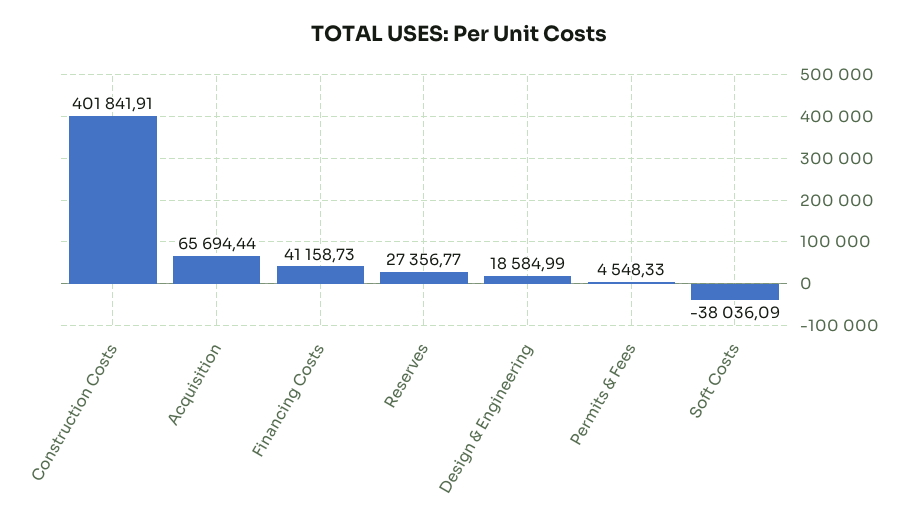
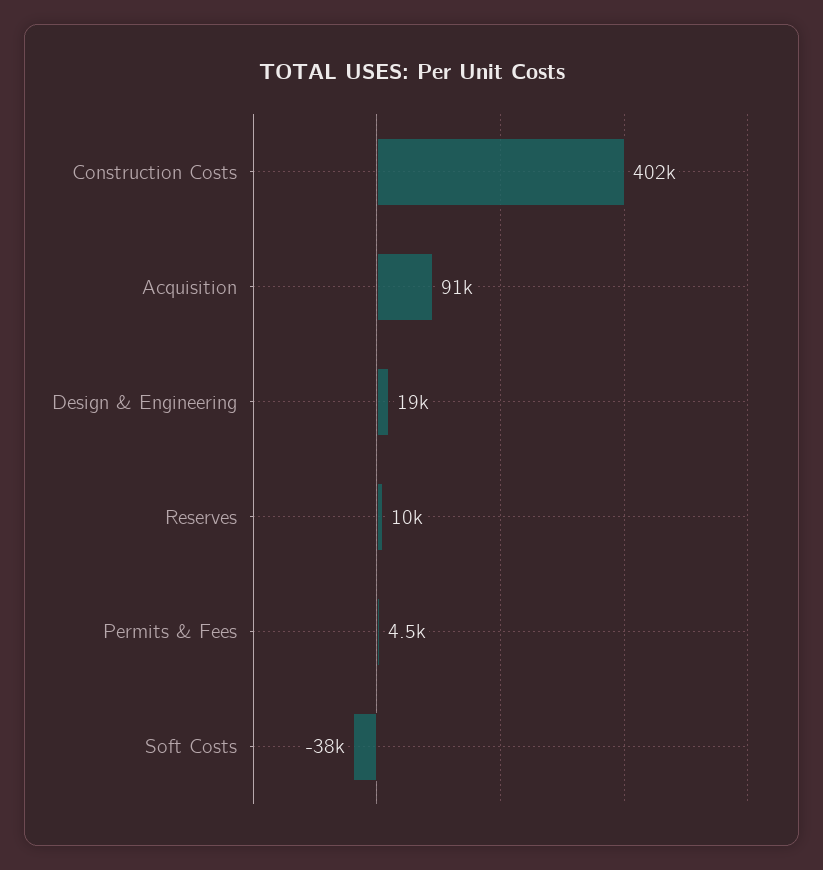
Acquisition: 65694.44 -> 91000
Financing Costs: 41158.73 -> none
Reserves: 27356.77 -> 10000

